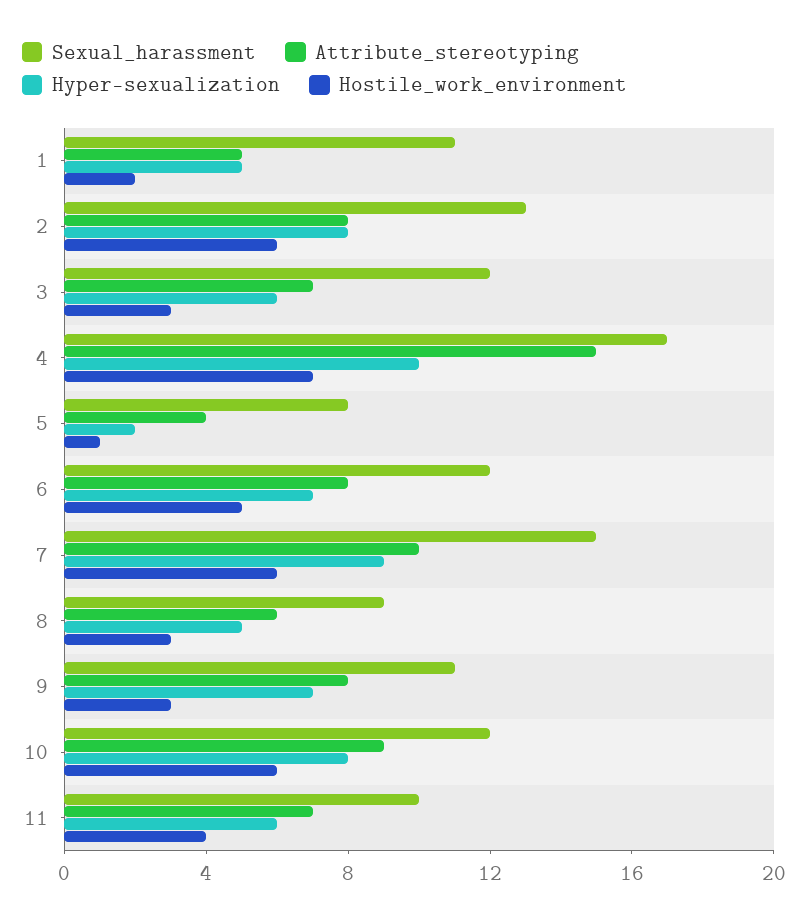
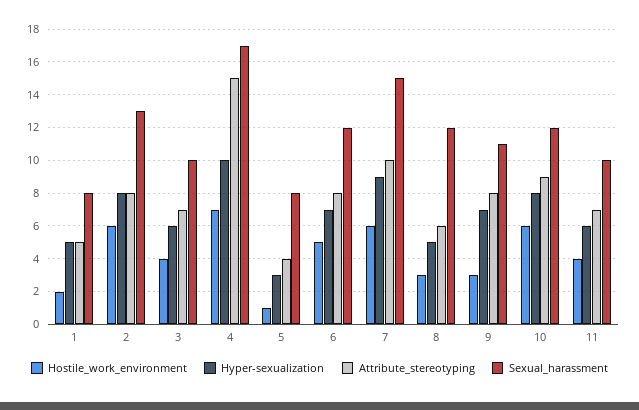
Sexual_harassment, 1: 11 -> 8
Sexual_harassment, 3: 12 -> 10
Hostile_work_environment, 3: 3 -> 4
Hyper-sexualization, 5: 2 -> 3
Sexual_harassment, 8: 9 -> 12

